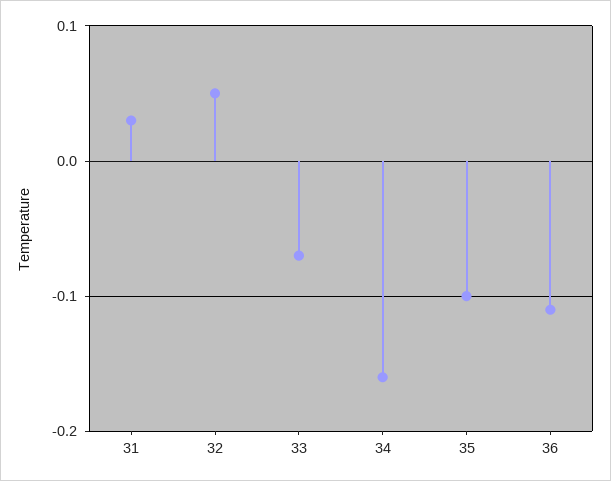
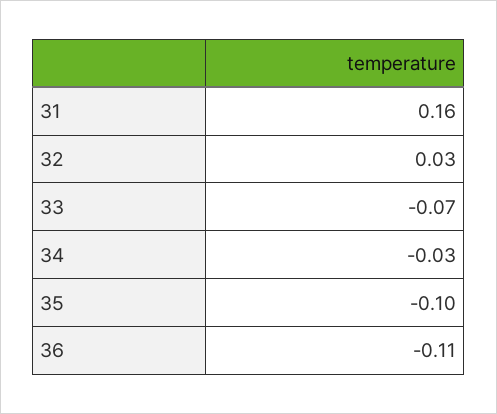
31: 0.03 -> 0.16
32: 0.05 -> 0.03
34: -0.16 -> -0.03

